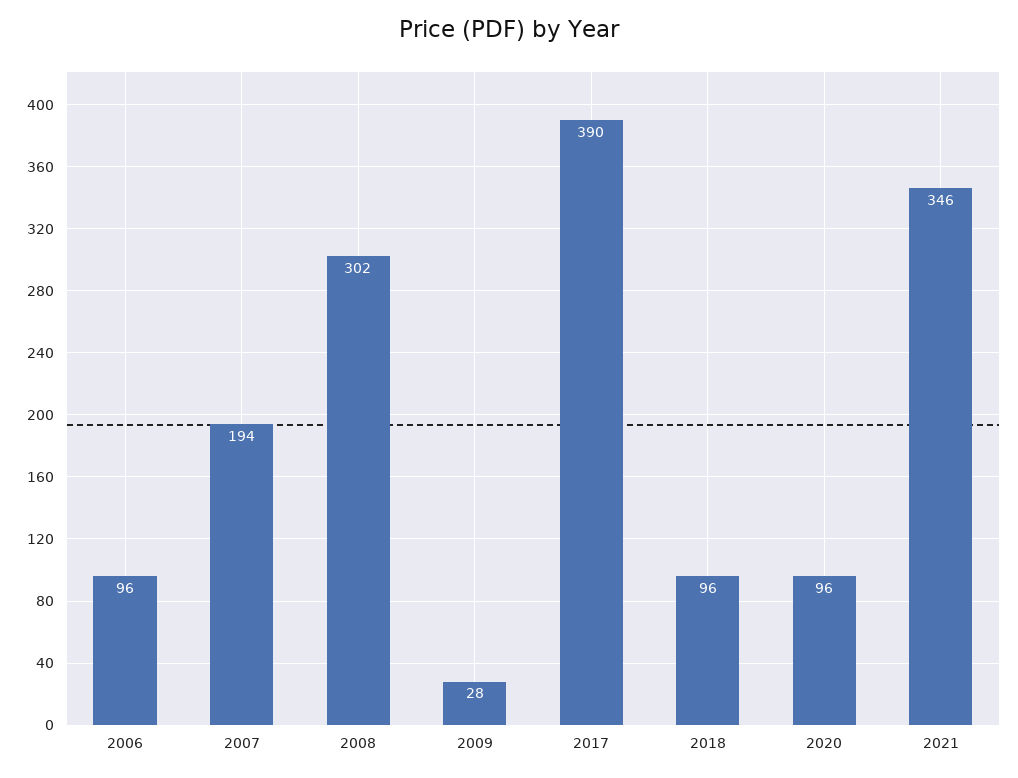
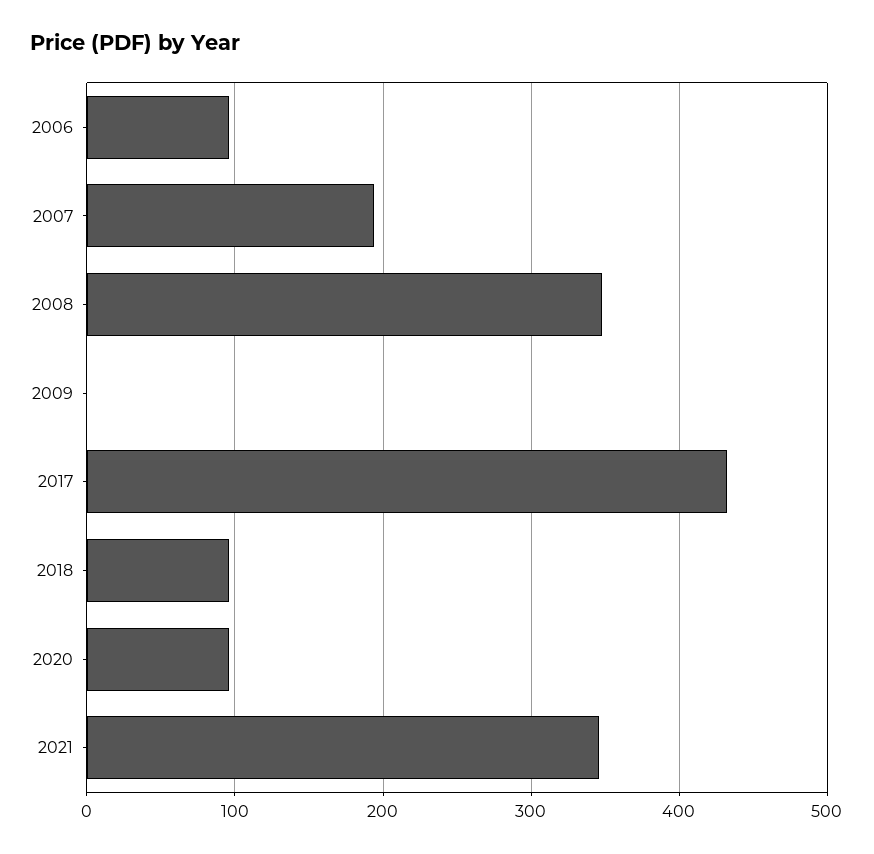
2008: 302 -> 350
2009: 28 -> 0
2017: 390 -> 430

